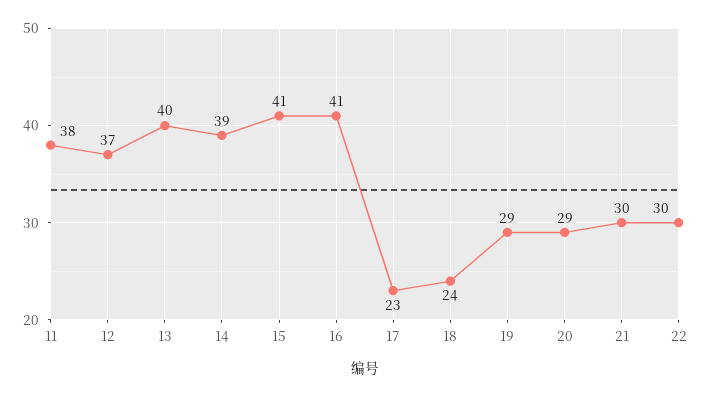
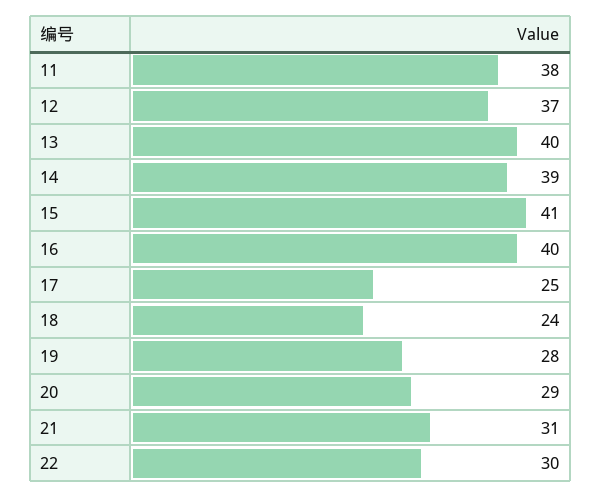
16: 41 -> 40
17: 23 -> 25
19: 29 -> 28
21: 30 -> 31

